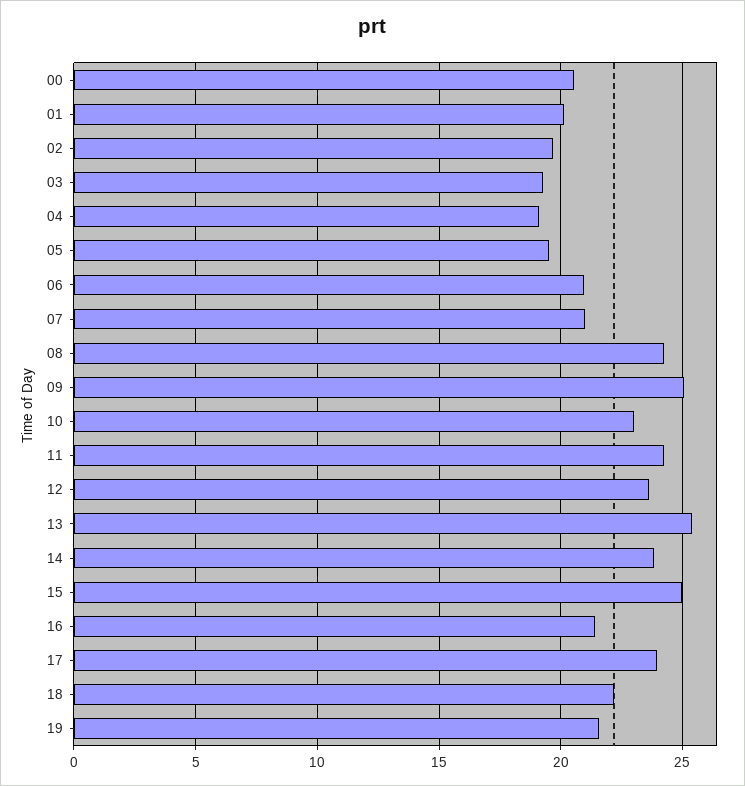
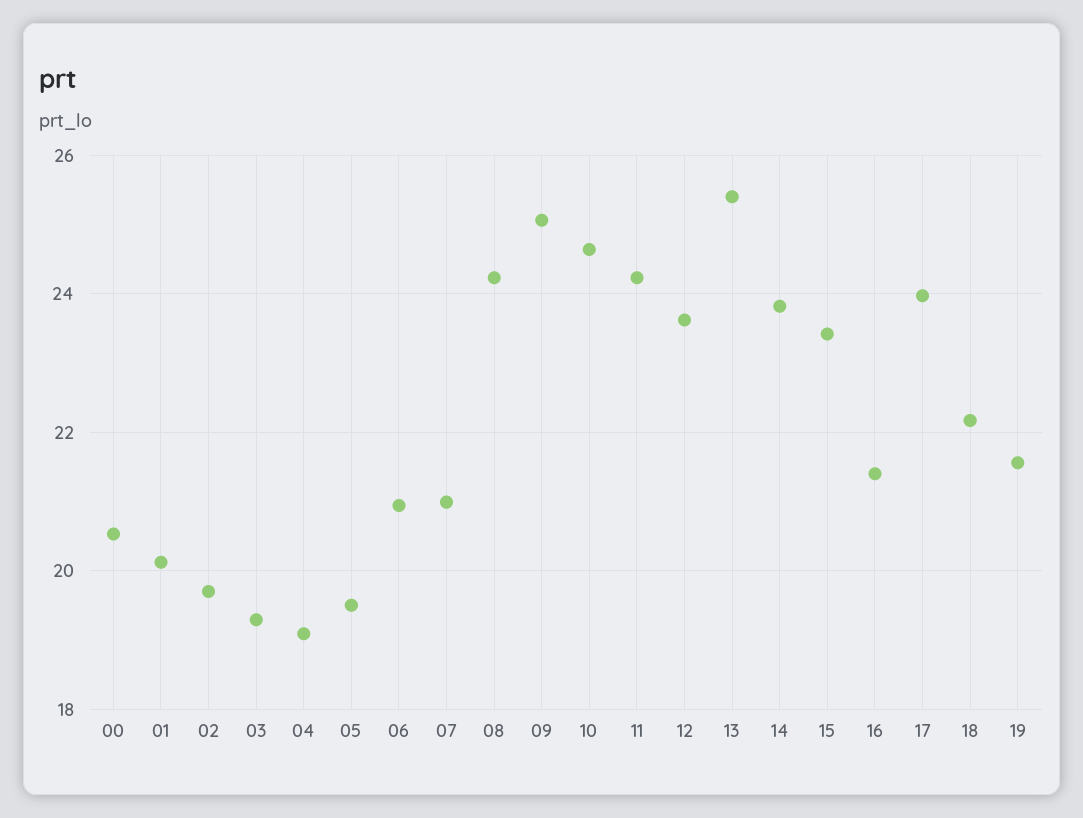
10: 23 -> 24.6
15: 25 -> 23.4

